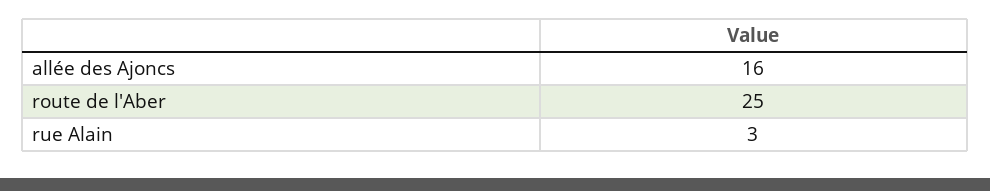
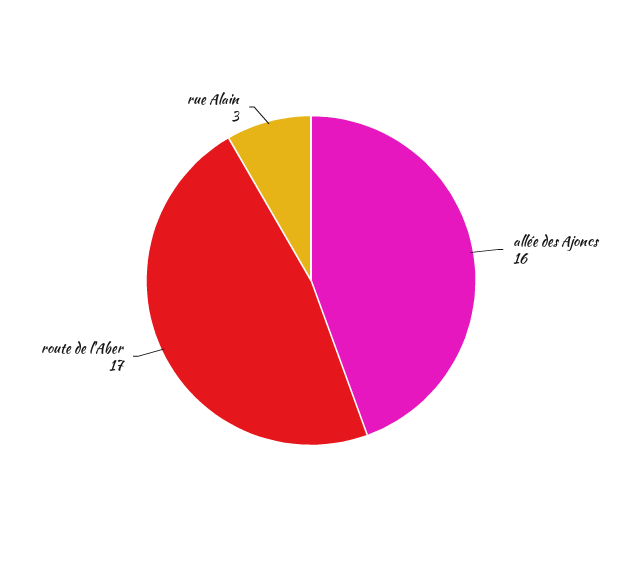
route de l'Aber: 25 -> 17

